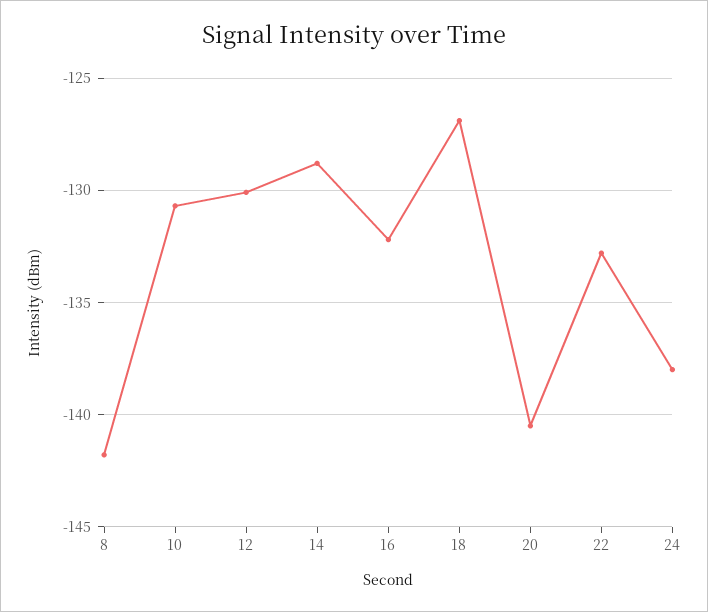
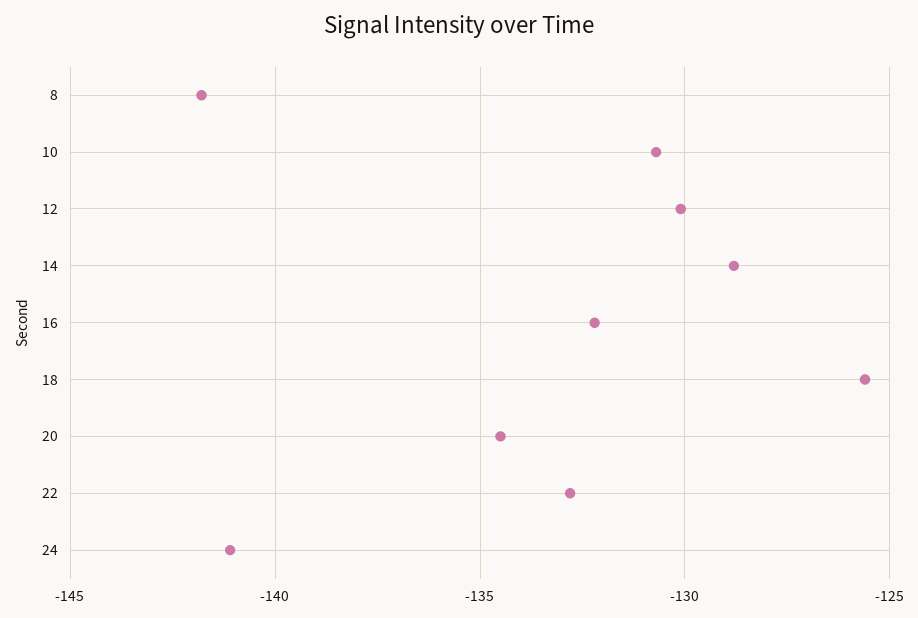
18: -127 -> -125.5
20: -140.5 -> -134.5
24: -138 -> -141

